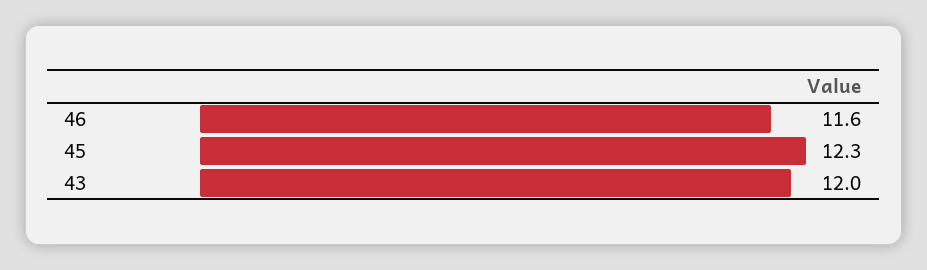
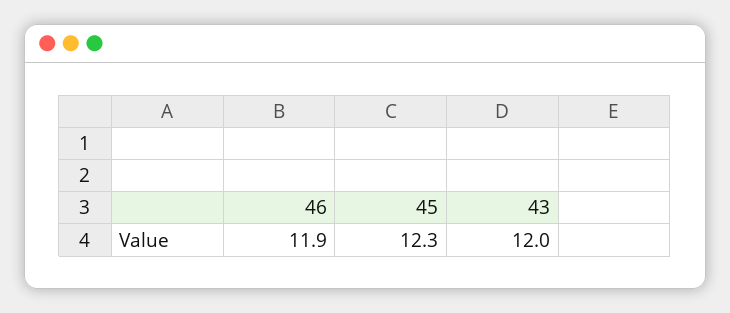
46: 11.6 -> 11.9

